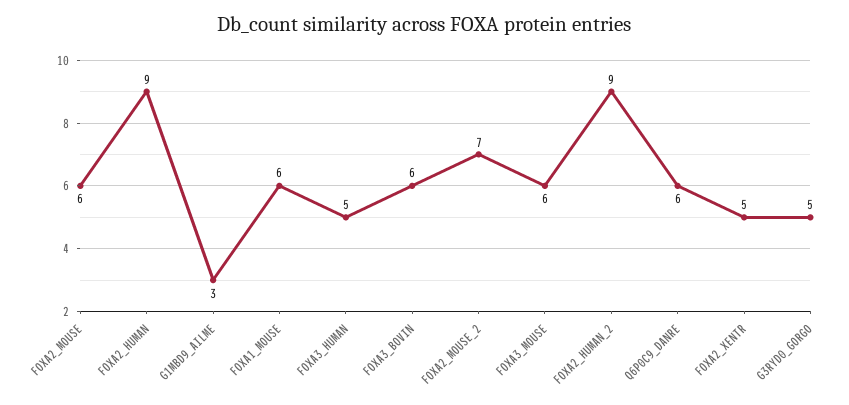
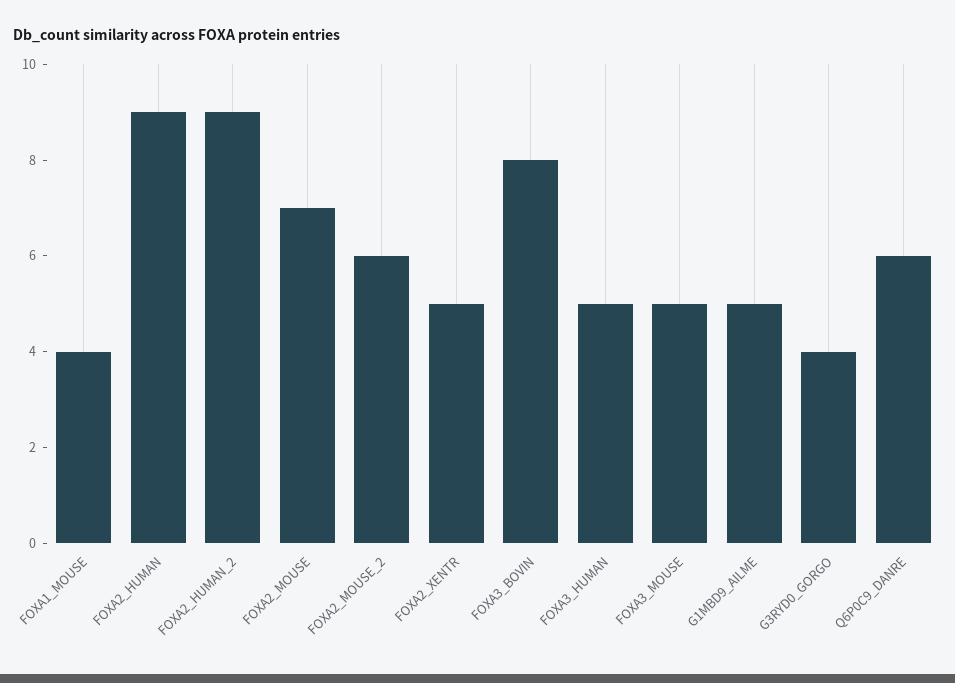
FOXA2_MOUSE: 6 -> 7
G1MBD9_AILME: 3 -> 5
FOXA1_MOUSE: 6 -> 4
FOXA3_BOVIN: 6 -> 8
FOXA2_MOUSE_2: 7 -> 6
FOXA3_MOUSE: 6 -> 5
G3RYD0_GORGO: 5 -> 4

